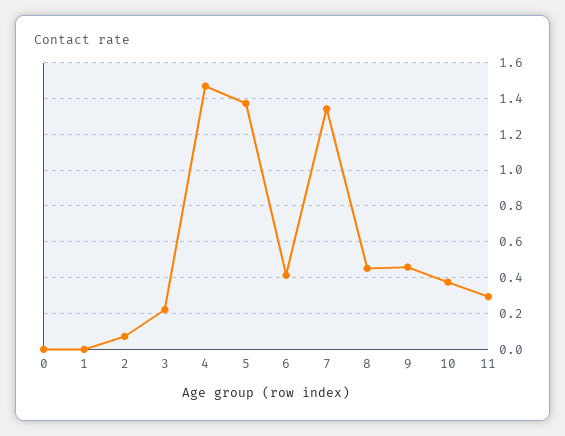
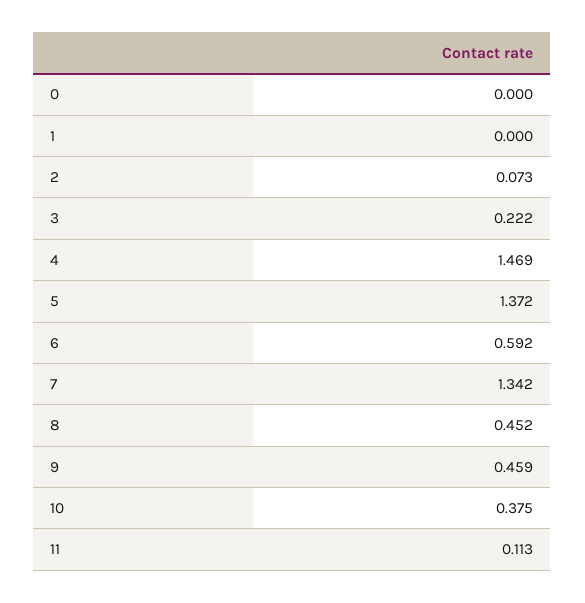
6: 0.4 -> 0.592
11: 0.3 -> 0.113

